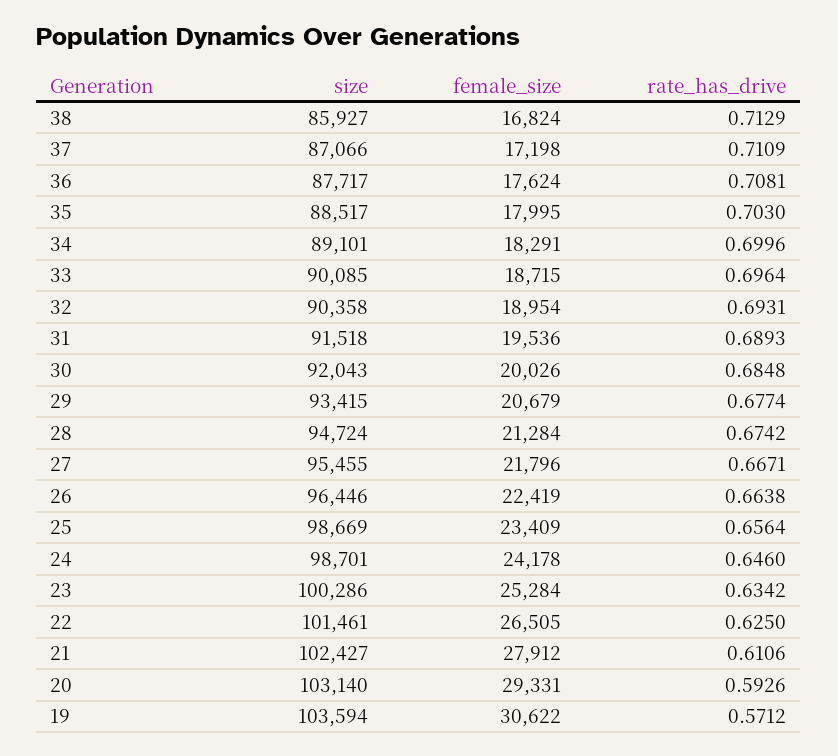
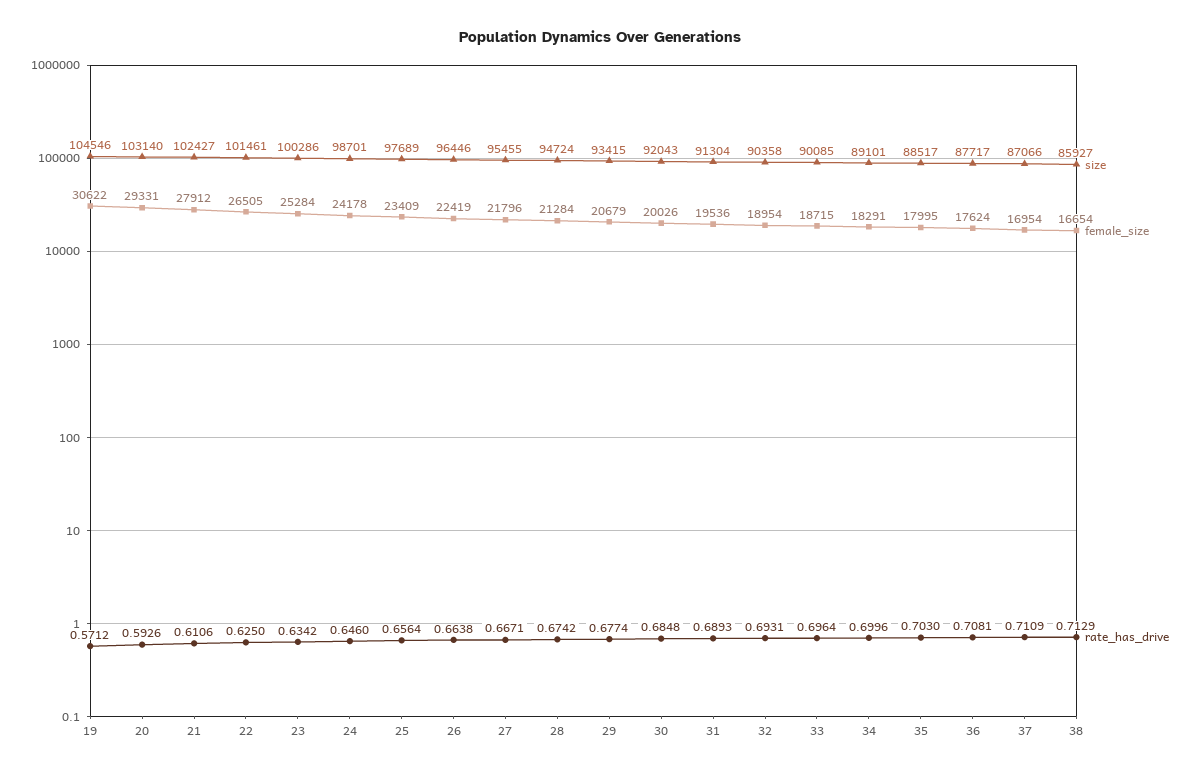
female_size, 38: 16824 -> 16654
female_size, 37: 17198 -> 16954
size, 31: 91518 -> 91304
size, 25: 98669 -> 97689
size, 19: 103594 -> 104546

